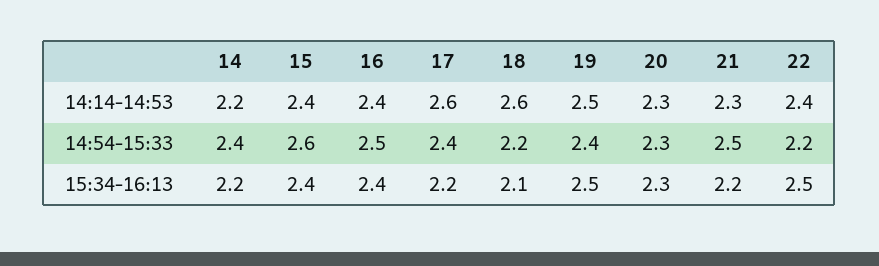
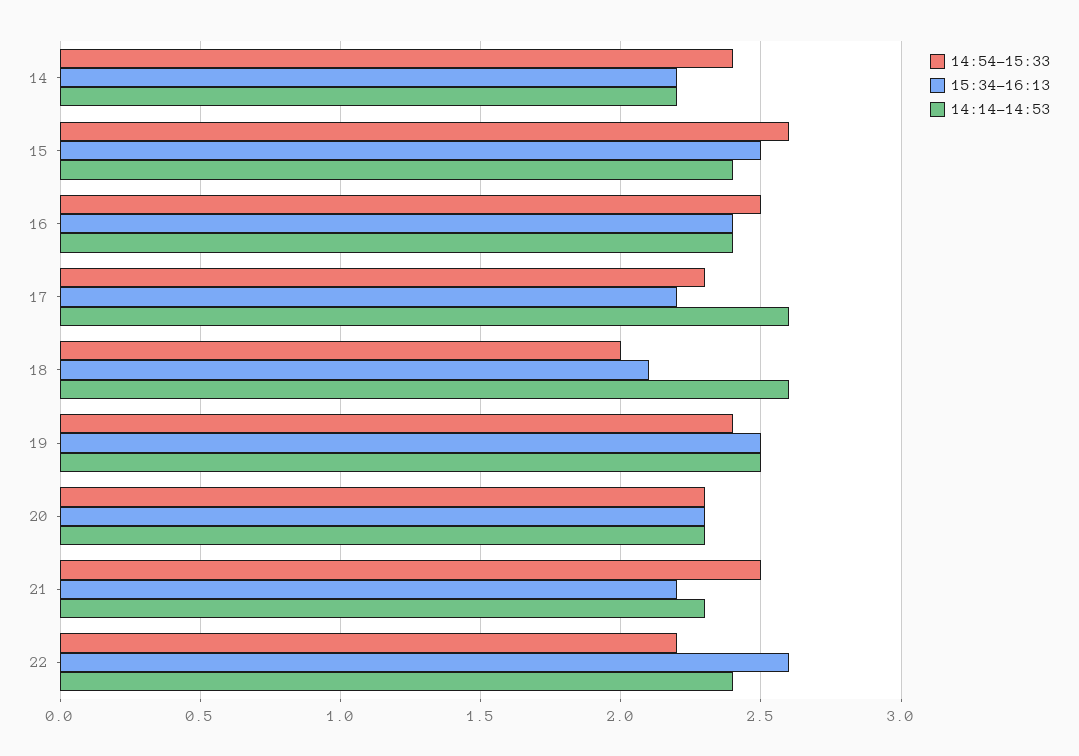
14:54-15:33, 17: 2.4 -> 2.3
14:54-15:33, 18: 2.2 -> 2
15:34-16:13, 15: 2.4 -> 2.5
15:34-16:13, 22: 2.5 -> 2.6

